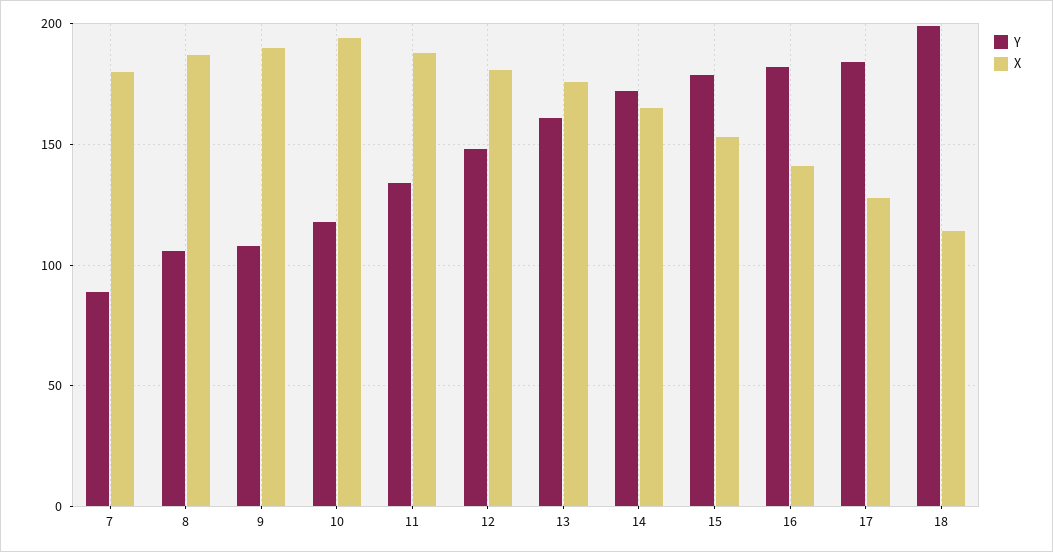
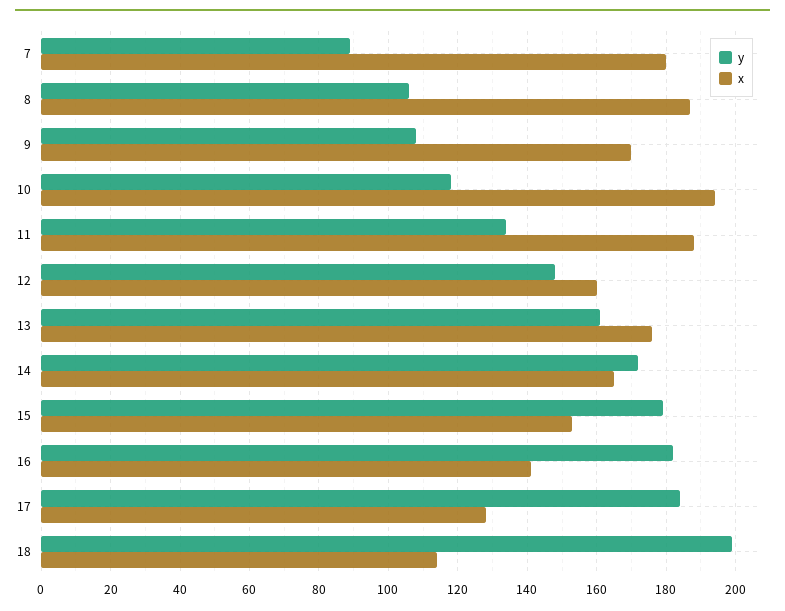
X, 9: 190 -> 170
X, 12: 180 -> 160

